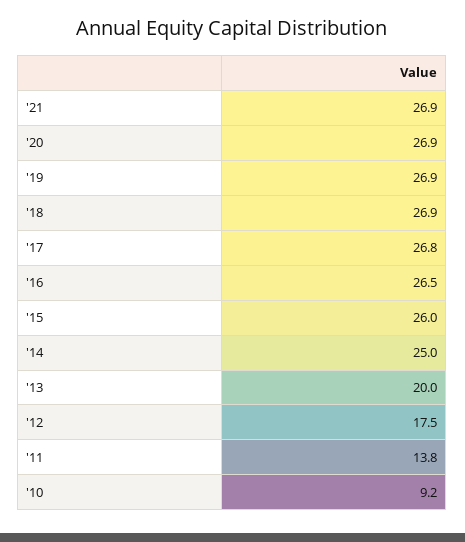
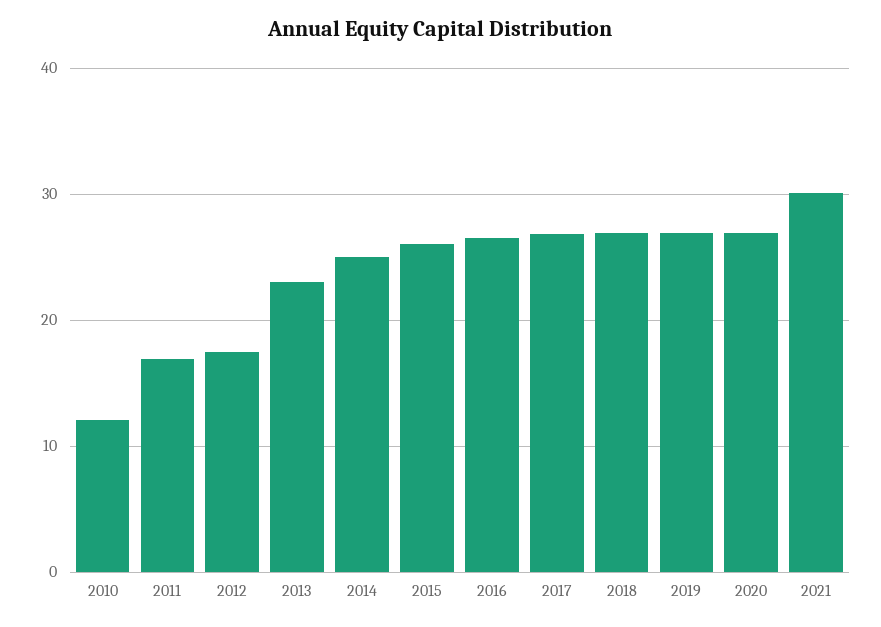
'21: 26.9 -> 30
'13: 20 -> 23
'11: 13.8 -> 17
'10: 9.2 -> 12

